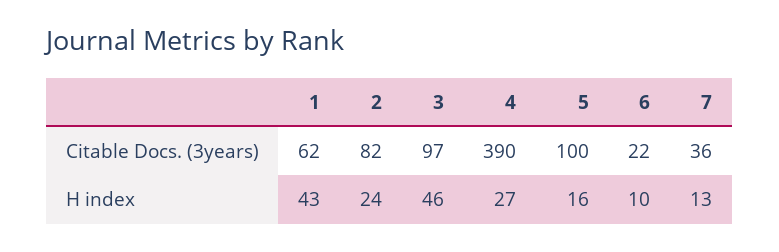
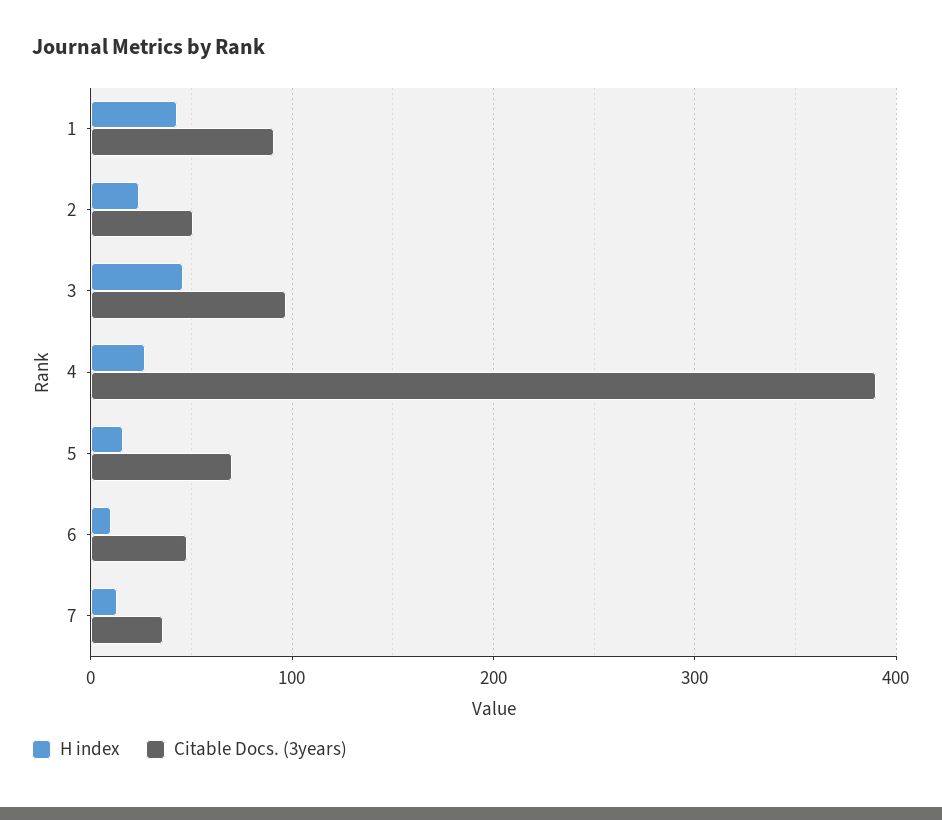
Citable Docs. (3years), 1: 62 -> 90
Citable Docs. (3years), 2: 82 -> 50
Citable Docs. (3years), 5: 100 -> 70
Citable Docs. (3years), 6: 22 -> 50

